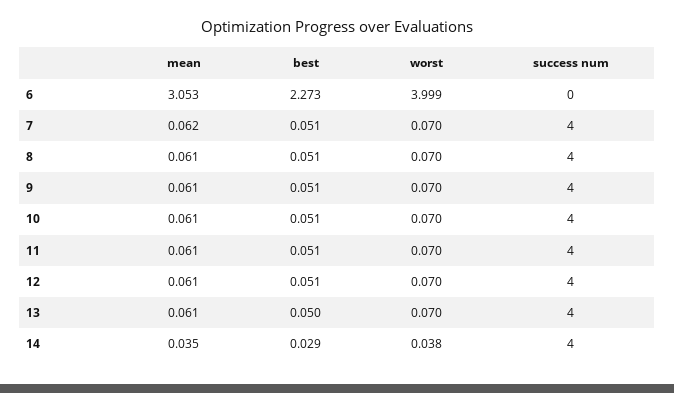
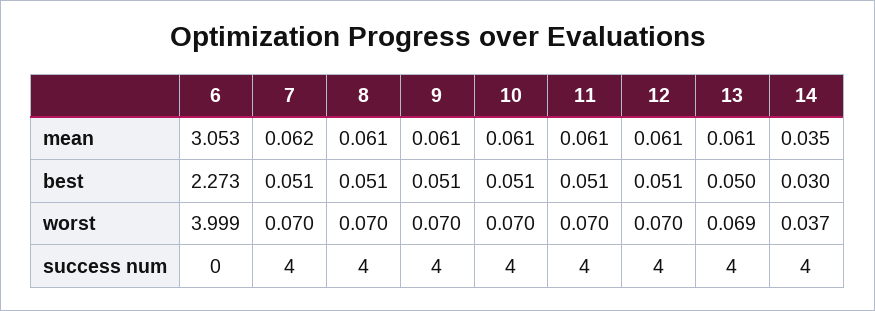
worst, 13: 0.07 -> 0.069
best, 14: 0.029 -> 0.03
worst, 14: 0.038 -> 0.037

